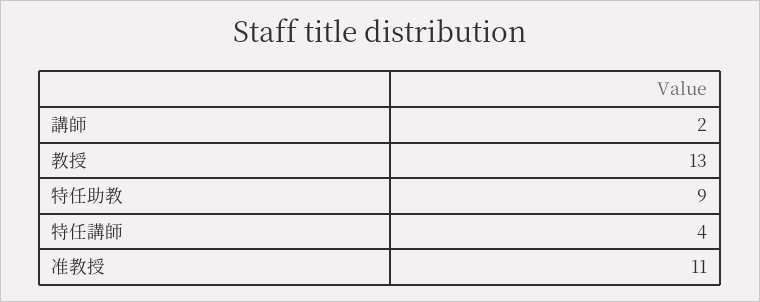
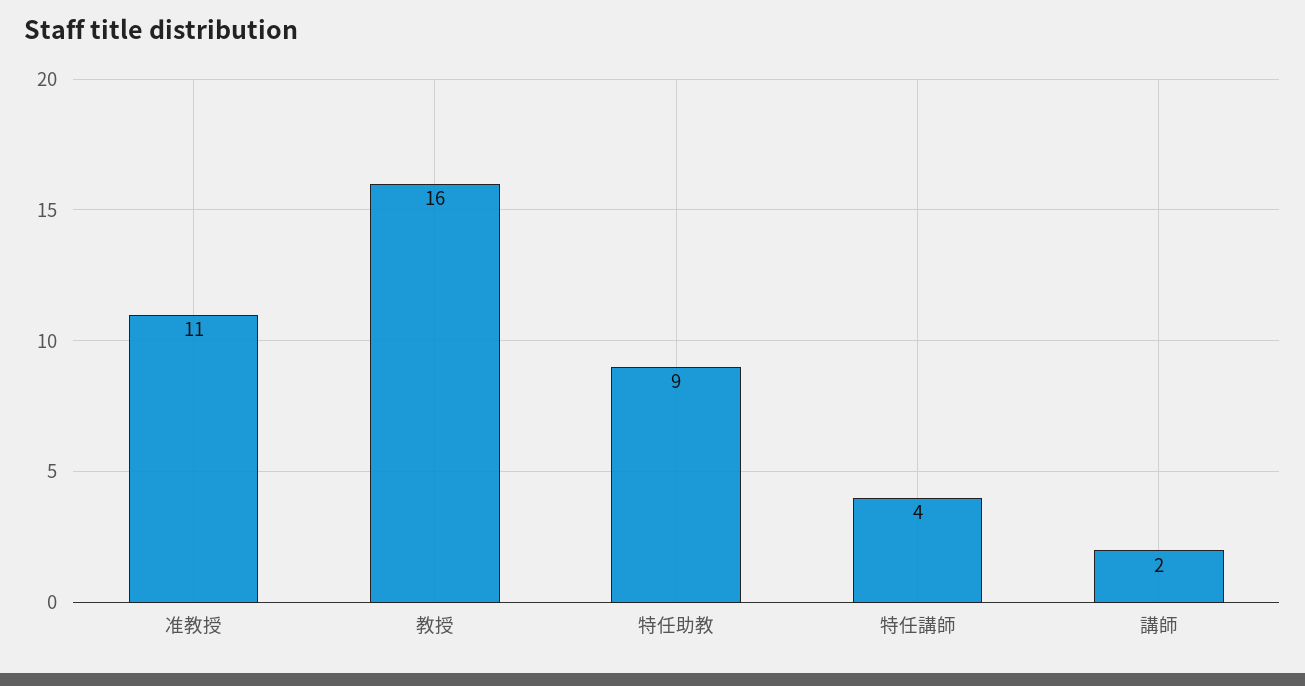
教授: 13 -> 16

